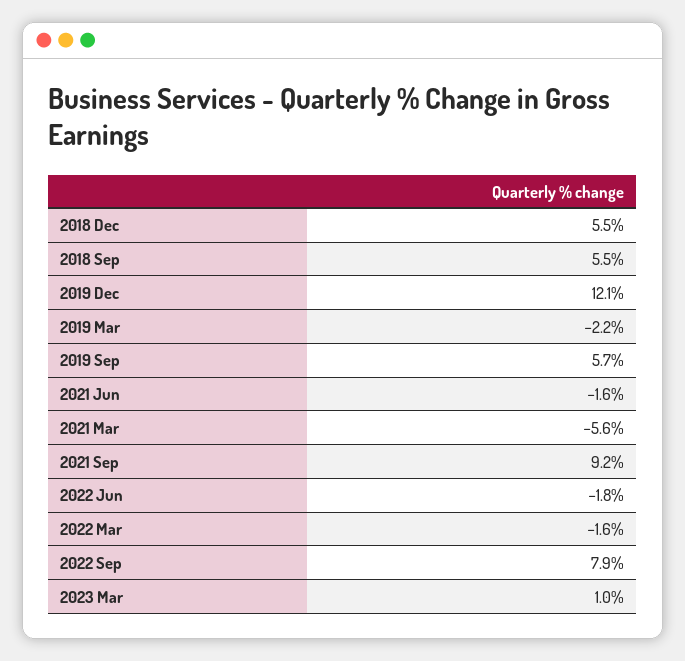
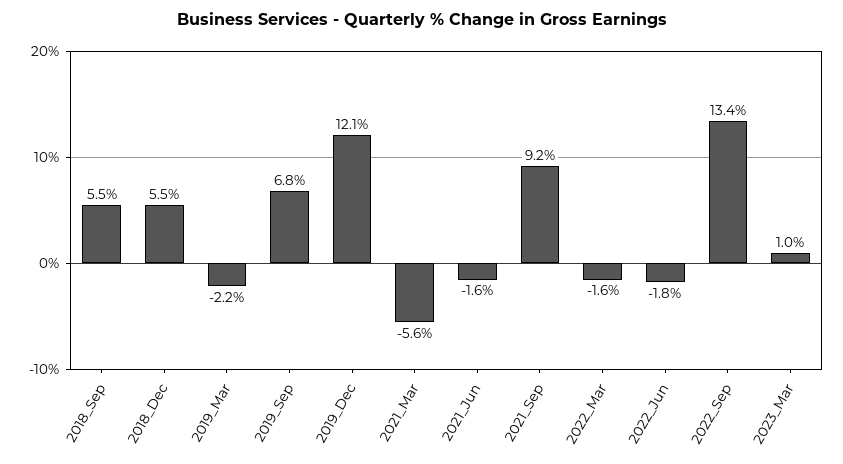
2019 Sep: 5.7 -> 6.8
2022 Sep: 7.9 -> 13.4

